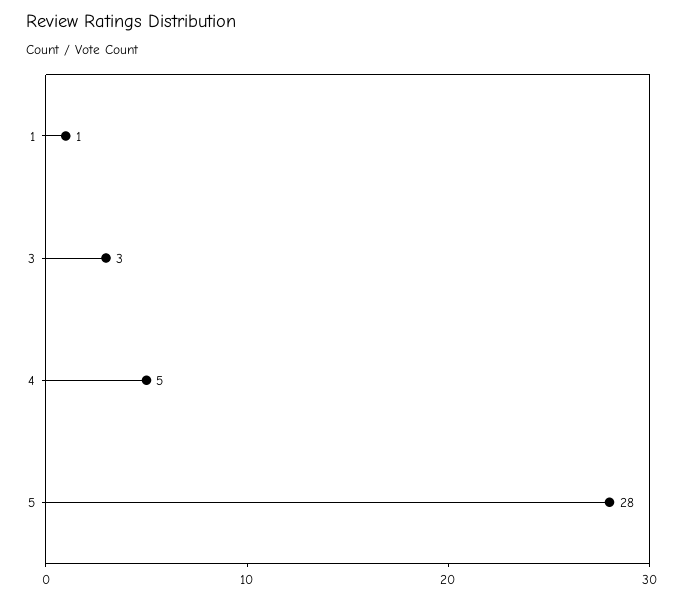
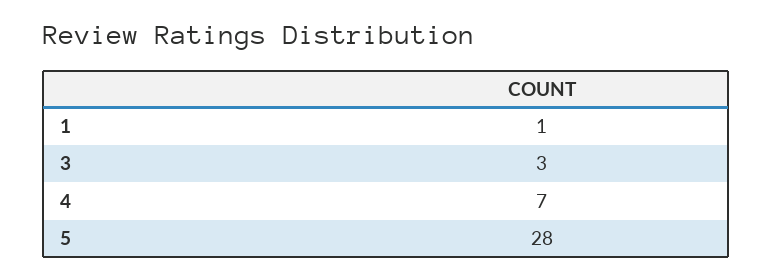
4: 5 -> 7

